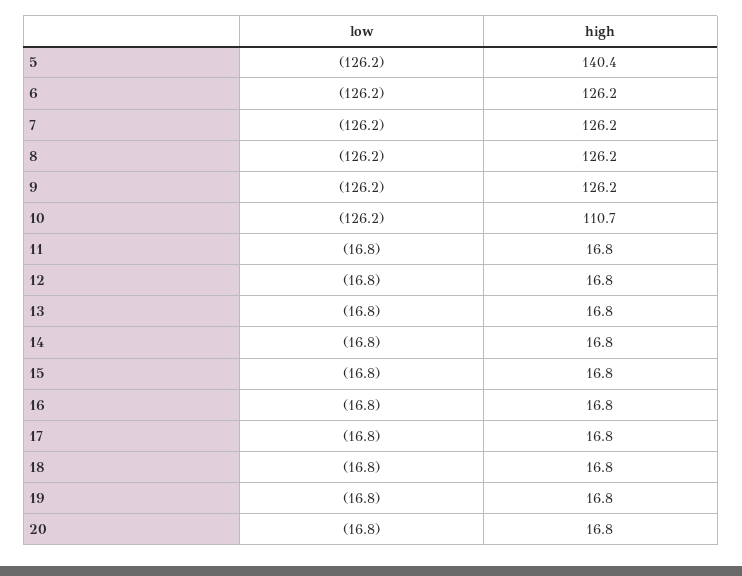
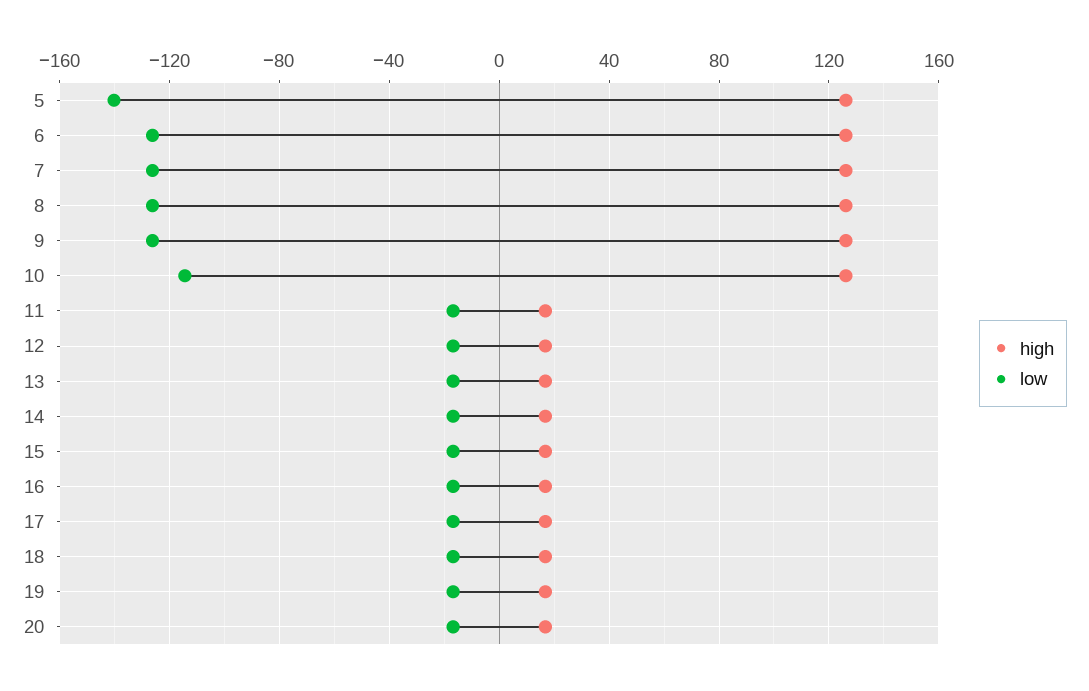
low, 5: -126.2 -> -140
high, 5: 140.4 -> 125
low, 10: -126.2 -> -115
high, 10: 110.7 -> 125

